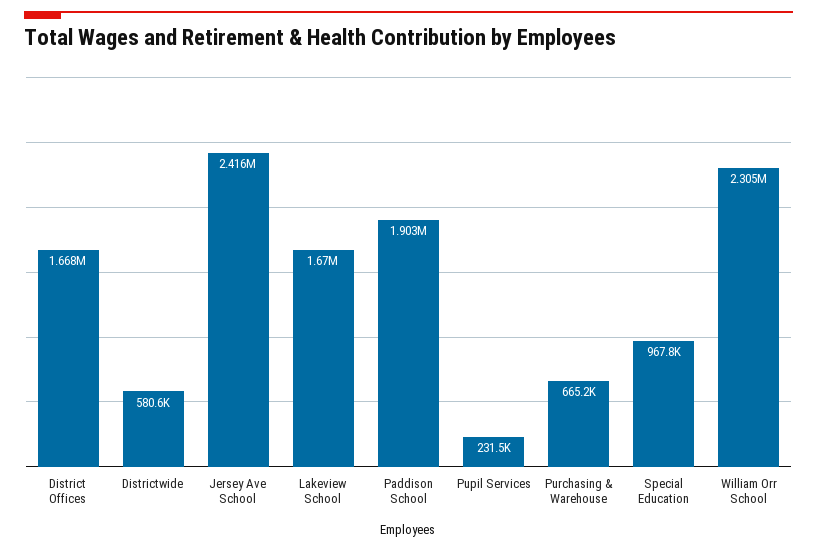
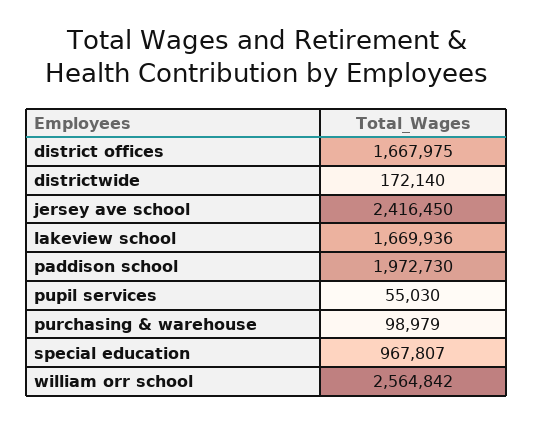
Districtwide: 580600 -> 172140
Paddison School: 1903000 -> 1972730
Pupil Services: 231500 -> 55030
Purchasing & Warehouse: 665200 -> 98979
William Orr School: 2305000 -> 2564842

